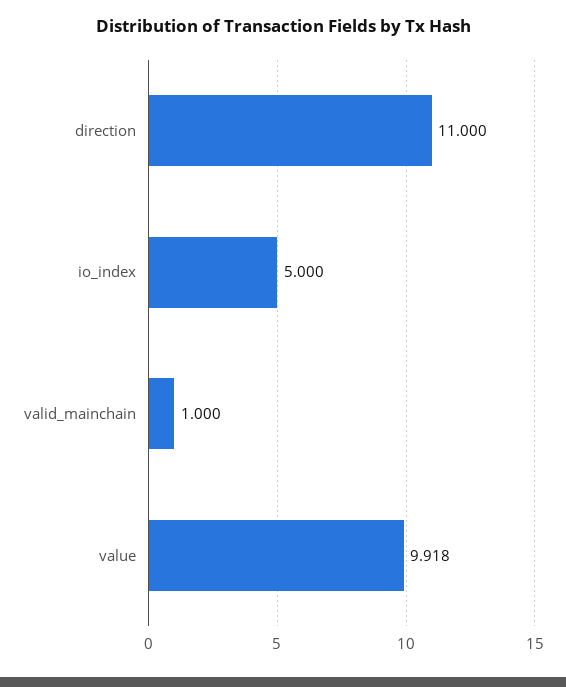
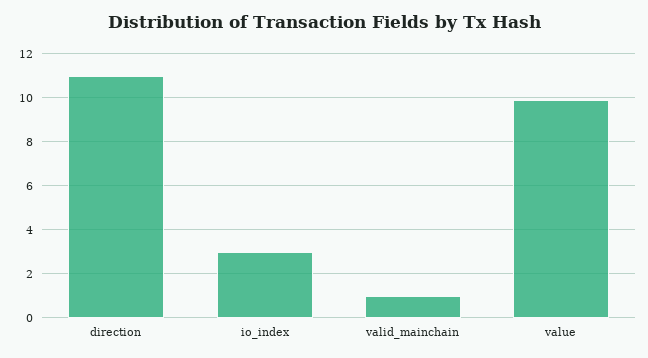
io_index: 5 -> 3

